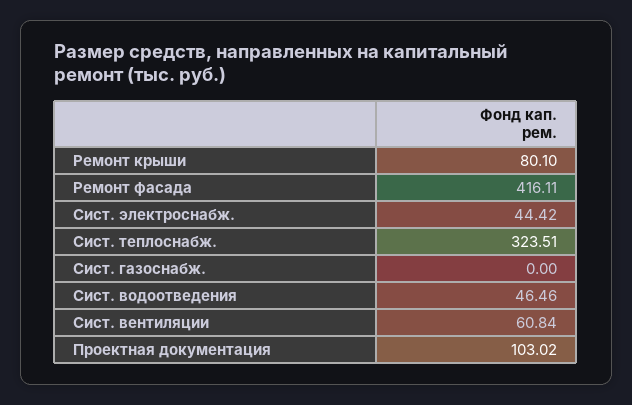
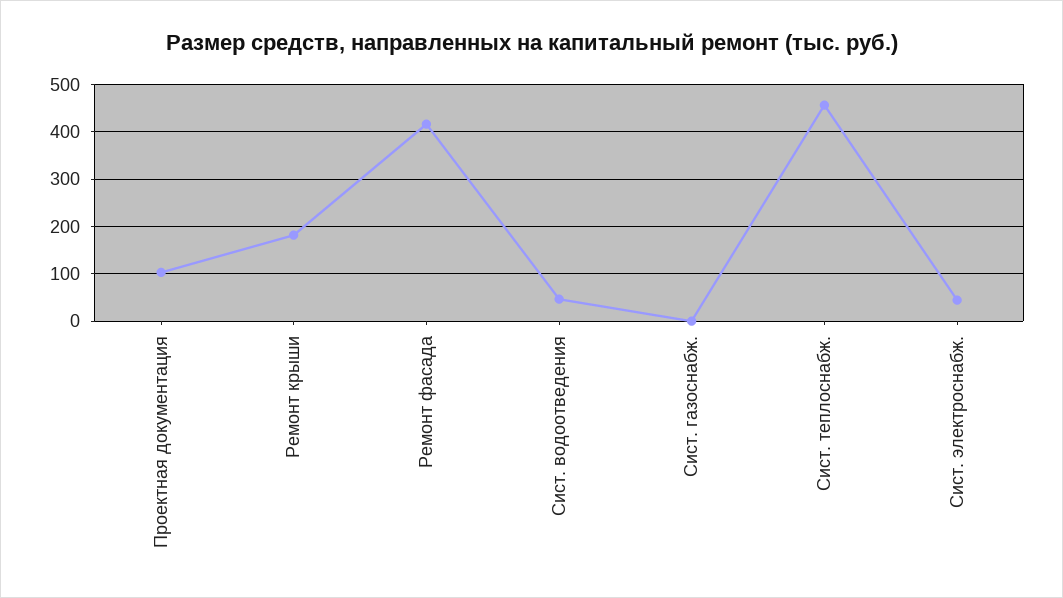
Ремонт крыши: 80.1 -> 180
Сист. теплоснабж.: 323.51 -> 460
Сист. вентиляции: 60.84 -> none

